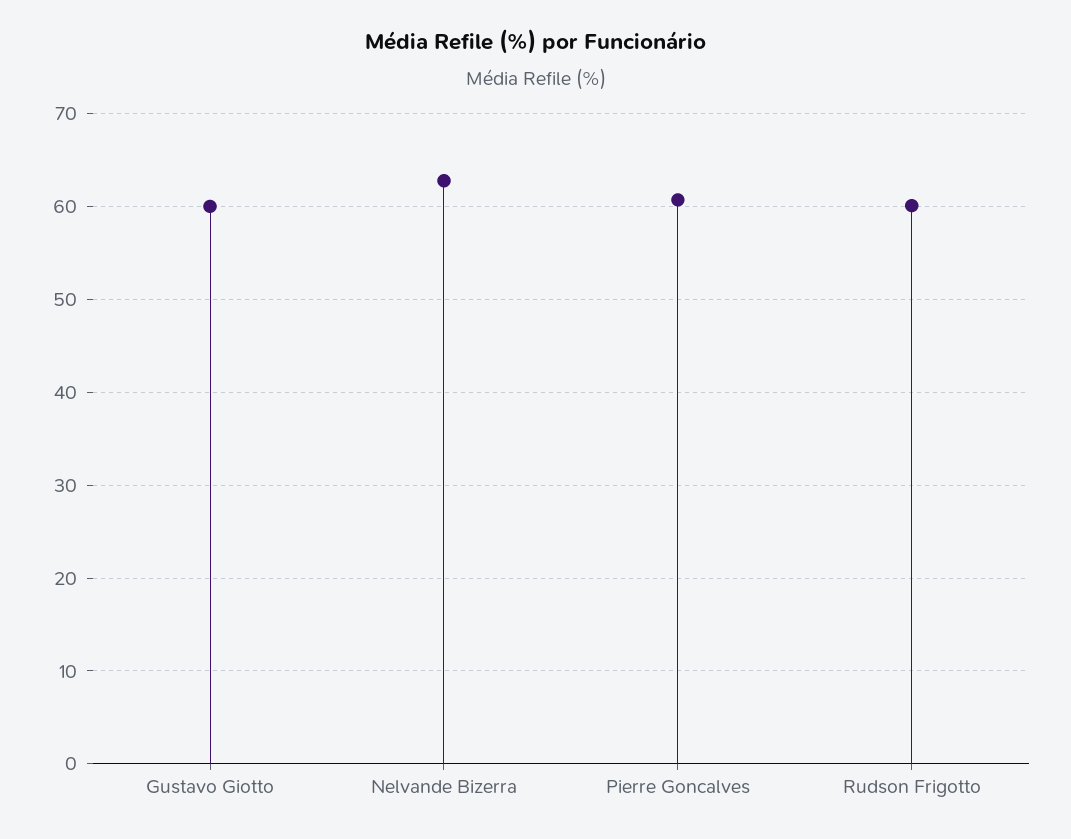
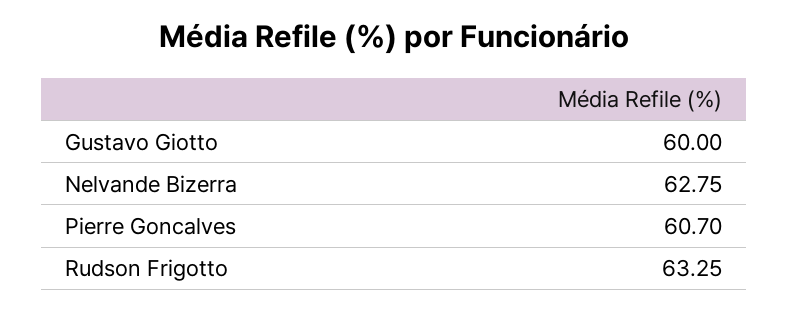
Rudson Frigotto: 60 -> 63.25

